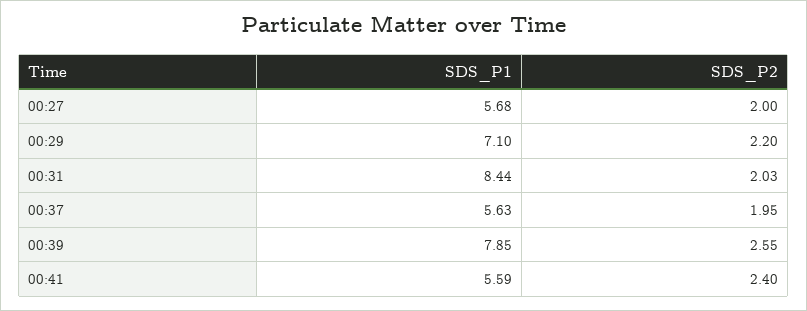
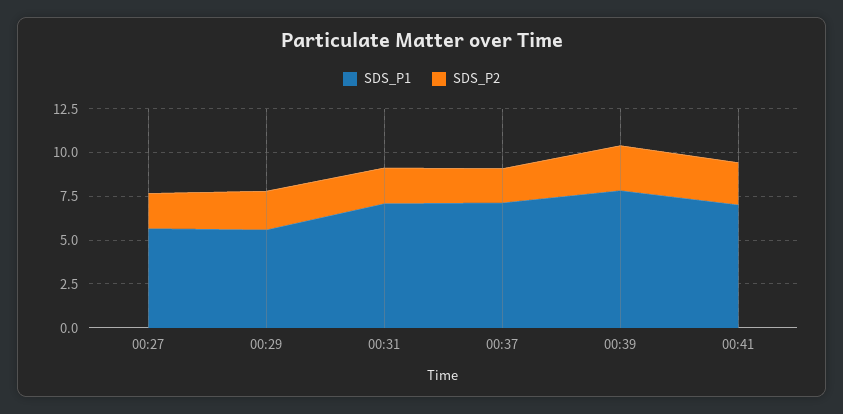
SDS_P1, 00:29: 7.1 -> 5.5
SDS_P1, 00:31: 8.44 -> 7
SDS_P1, 00:37: 5.63 -> 7
SDS_P1, 00:41: 5.59 -> 7

